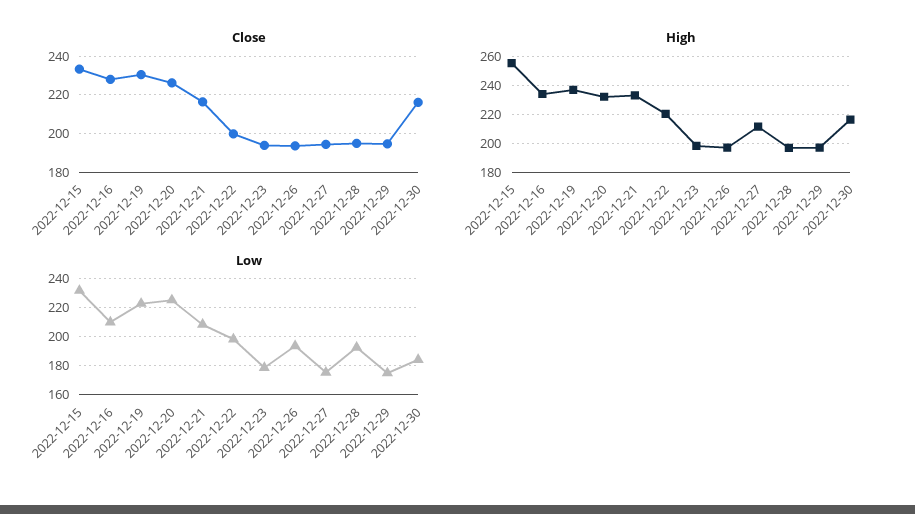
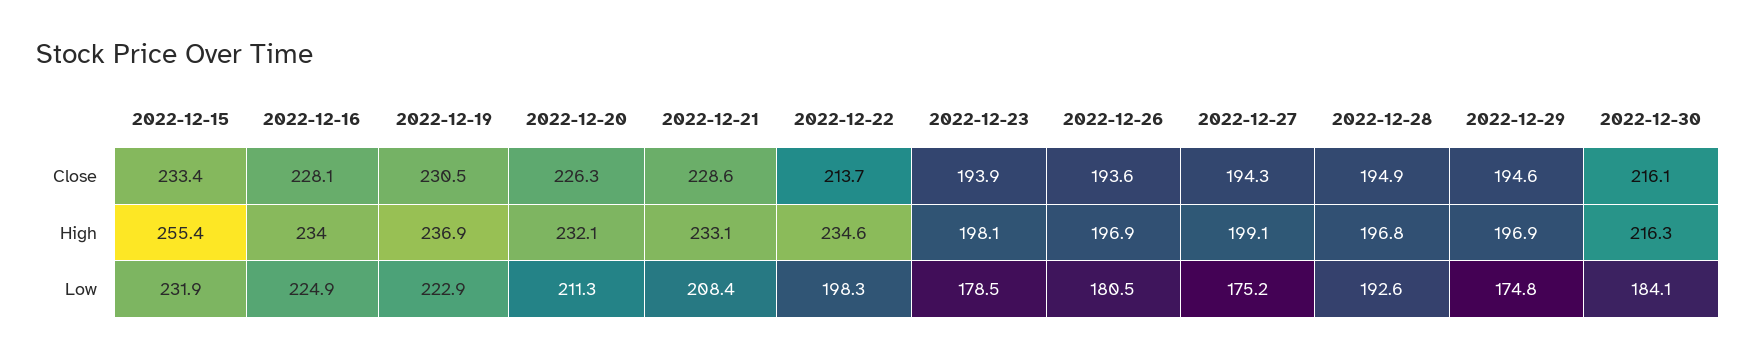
Close, 2022-12-21: 215 -> 228.6
Close, 2022-12-22: 200 -> 213.7
High, 2022-12-22: 220 -> 234.6
High, 2022-12-27: 210 -> 199.1
Low, 2022-12-16: 210 -> 224.9
Low, 2022-12-20: 225 -> 211.3
Low, 2022-12-26: 195 -> 180.5

